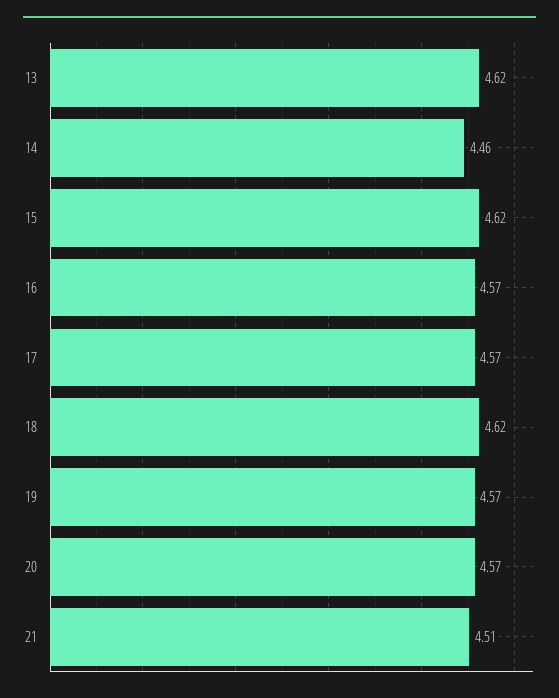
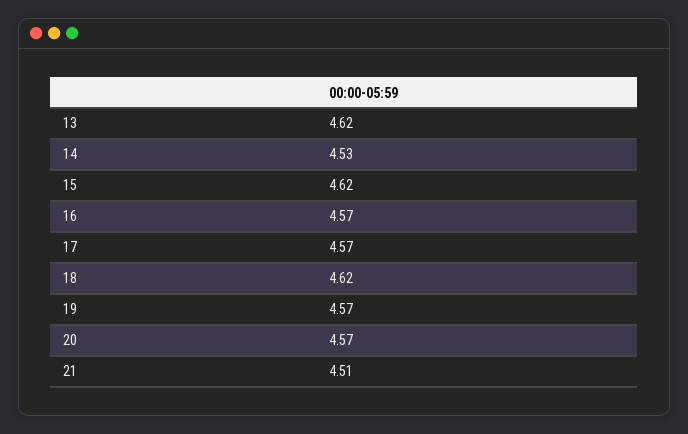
14: 4.46 -> 4.53

